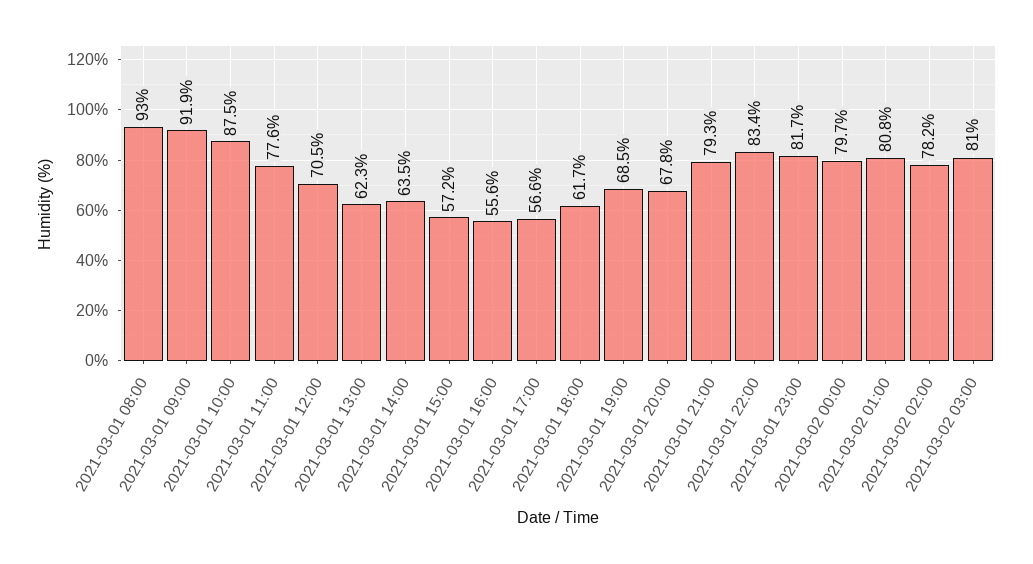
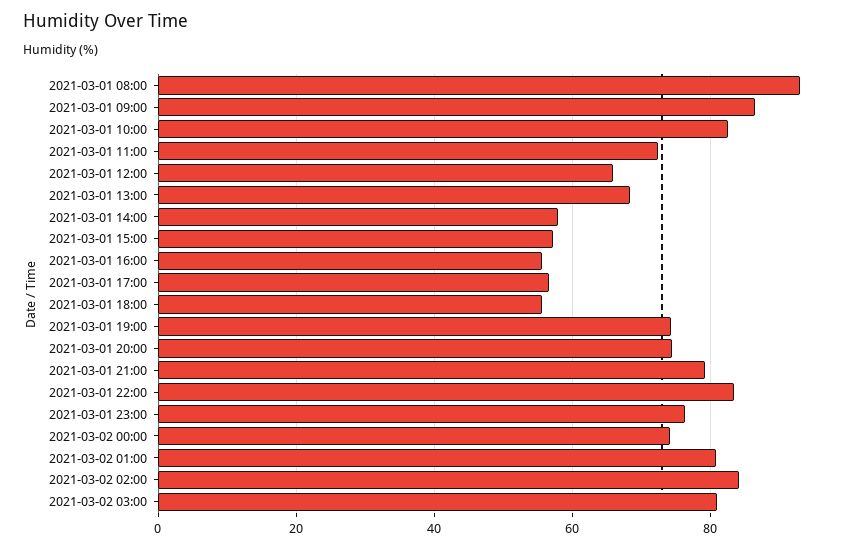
2021-03-01 09:00: 91.9 -> 86
2021-03-01 10:00: 87.5 -> 82
2021-03-01 11:00: 77.6 -> 72
2021-03-01 12:00: 70.5 -> 66
2021-03-01 13:00: 62.3 -> 68
2021-03-01 14:00: 63.5 -> 58
2021-03-01 18:00: 61.7 -> 56
2021-03-01 19:00: 68.5 -> 74
2021-03-01 20:00: 67.8 -> 74
2021-03-01 23:00: 81.7 -> 76
2021-03-02 00:00: 79.7 -> 74
2021-03-02 02:00: 78.2 -> 84

